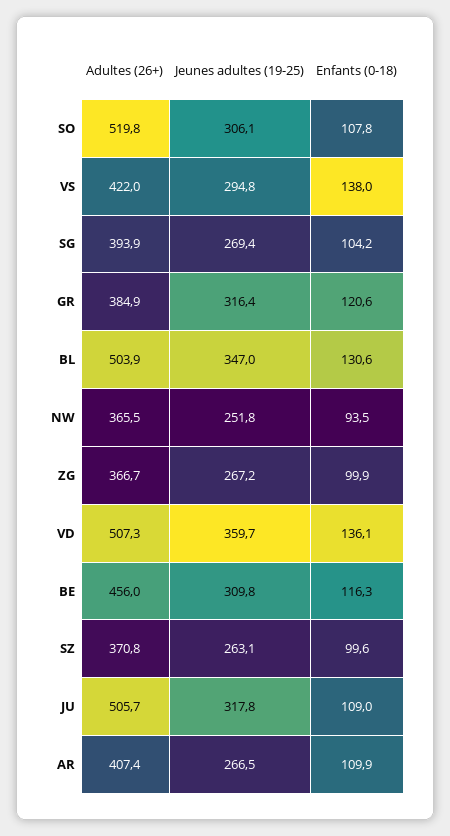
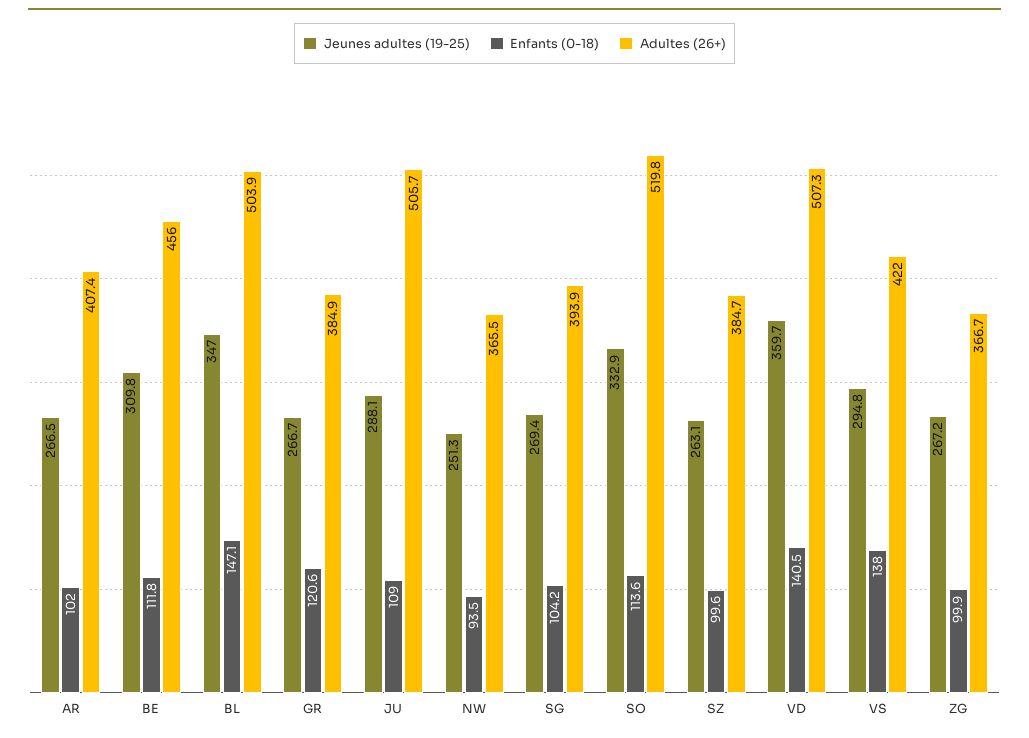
Jeunes adultes (19-25), SO: 306.1 -> 332.9
Enfants (0-18), SO: 107.8 -> 113.6
Jeunes adultes (19-25), GR: 316.4 -> 266.7
Enfants (0-18), BL: 130.6 -> 147.1
Jeunes adultes (19-25), NW: 251.8 -> 251.3
Enfants (0-18), VD: 136.1 -> 140.5
Enfants (0-18), BE: 116.3 -> 111.8
Adultes (26+), SZ: 370.8 -> 384.7
Jeunes adultes (19-25), JU: 317.8 -> 288.1
Enfants (0-18), AR: 109.9 -> 102

